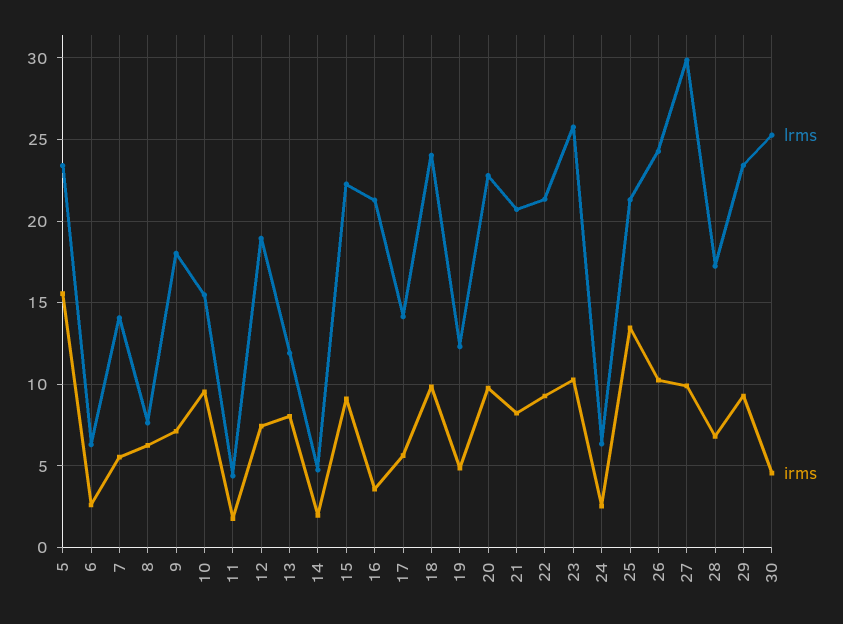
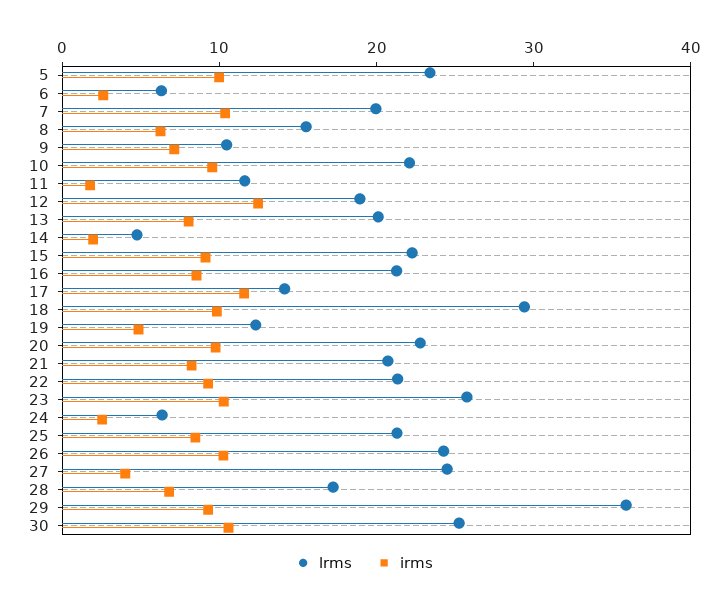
irms, 5: 15.5 -> 10
lrms, 7: 14 -> 20
irms, 7: 5.5 -> 10
lrms, 8: 7.5 -> 16
lrms, 9: 18 -> 10
lrms, 10: 15.5 -> 22
lrms, 11: 4.5 -> 12
irms, 12: 7.5 -> 12
lrms, 13: 12 -> 20
irms, 16: 3.5 -> 8
irms, 17: 5.5 -> 12
lrms, 18: 24 -> 30
irms, 25: 13.5 -> 8
lrms, 27: 30 -> 24
irms, 27: 10 -> 4
lrms, 29: 23.5 -> 36
irms, 30: 4.5 -> 10

